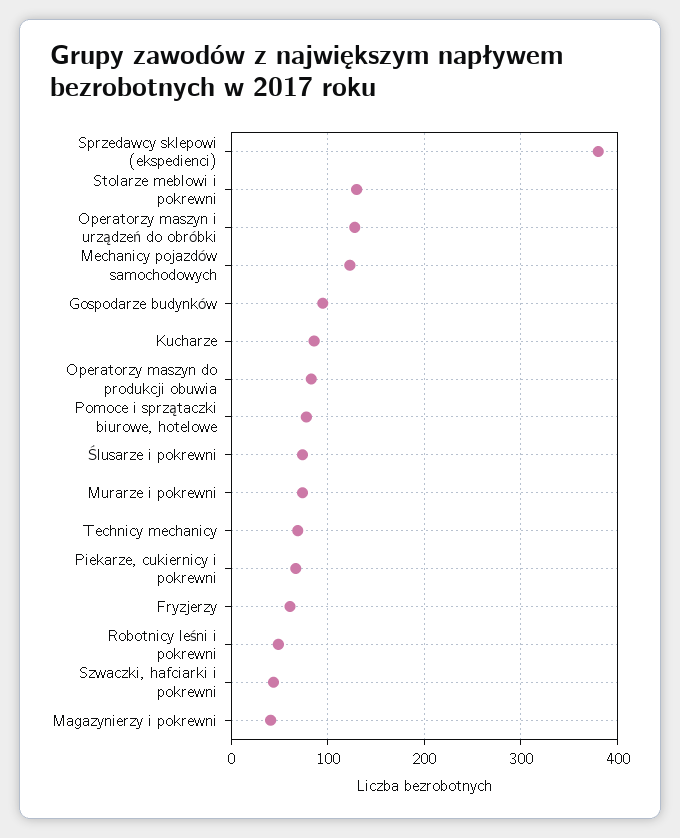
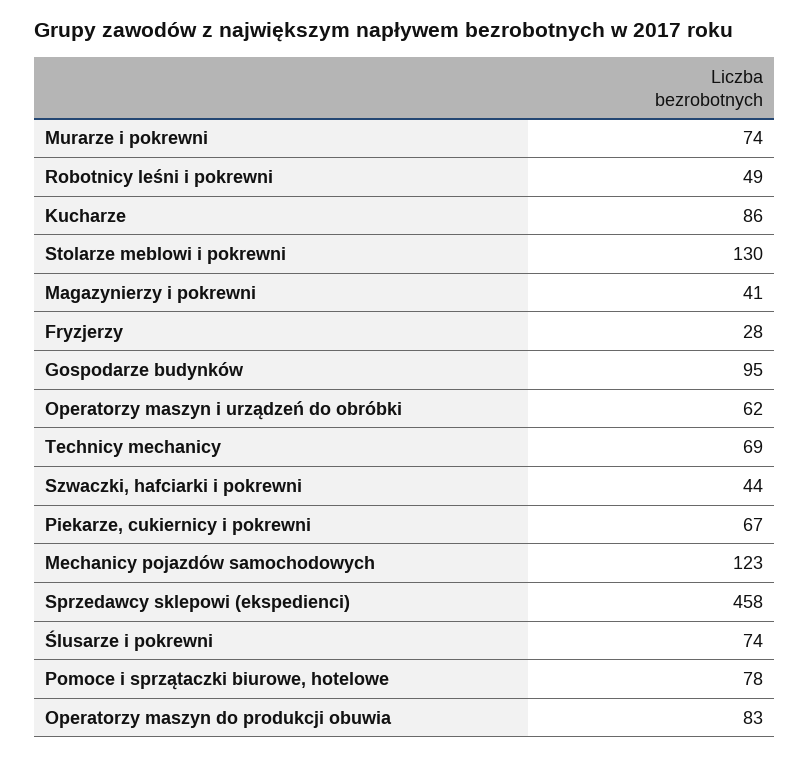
Sprzedawcy sklepowi (ekspedienci): 380 -> 458
Operatorzy maszyn i urządzeń do obróbki: 130 -> 62
Fryzjerzy: 60 -> 28

